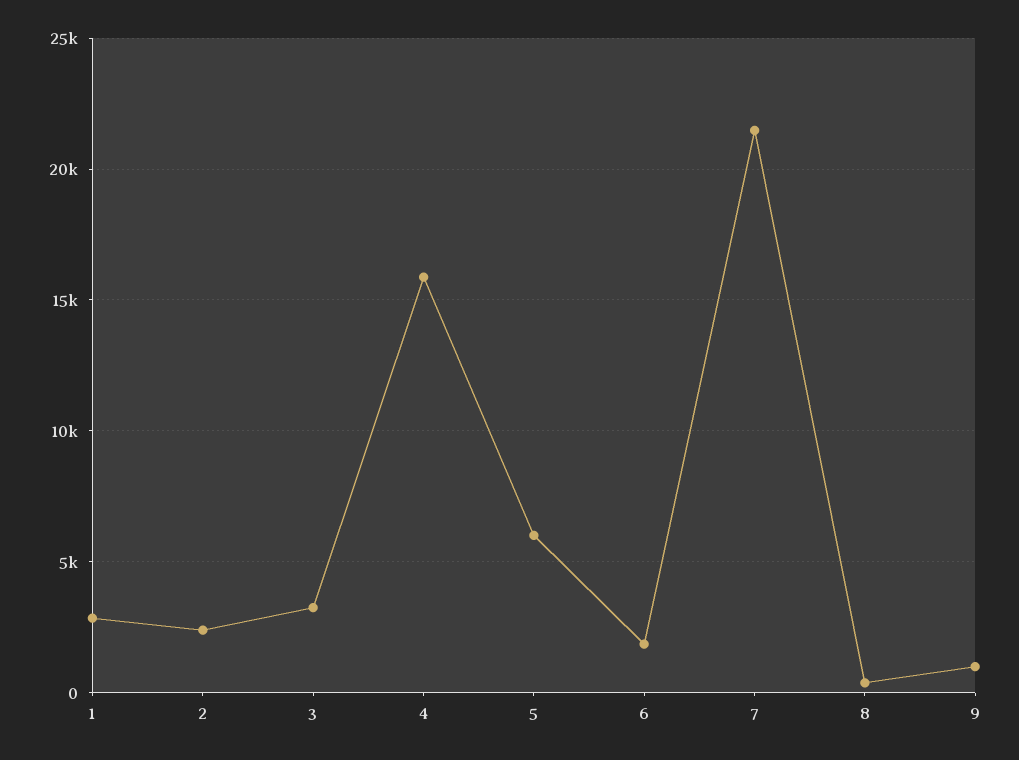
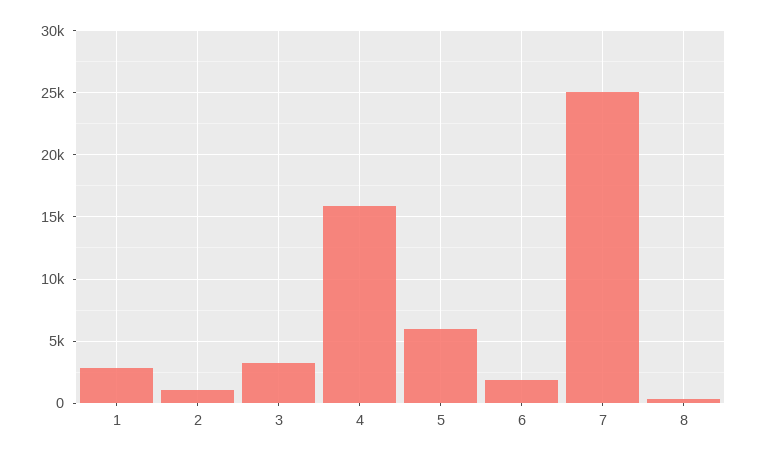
2: 2500 -> 1000
7: 21500 -> 25000
9: 1000 -> none

